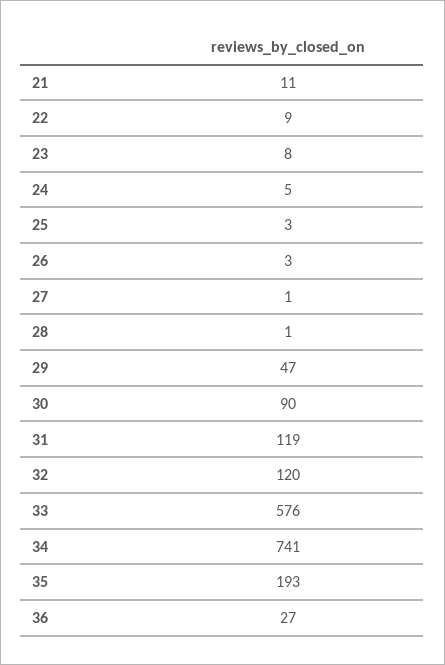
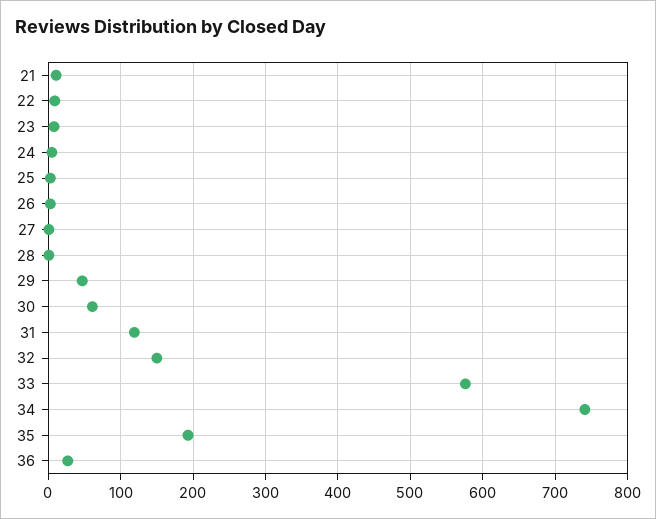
30: 90 -> 60
32: 120 -> 150

